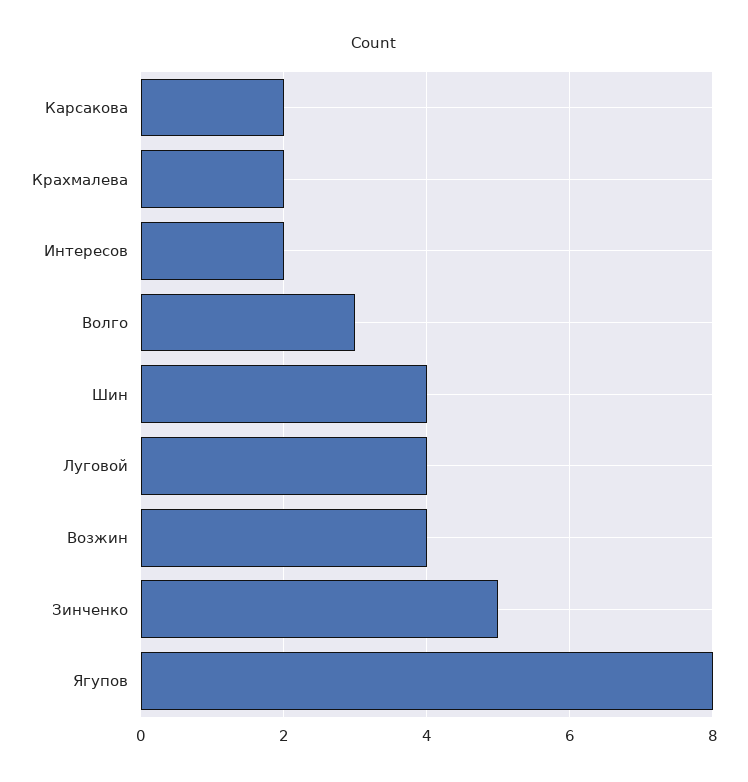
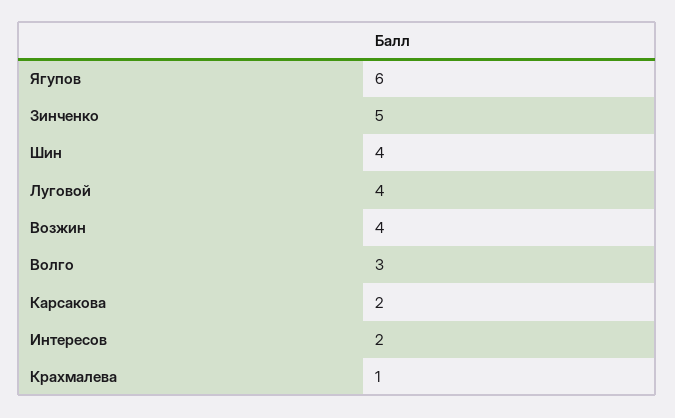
Крахмалева: 2 -> 1
Ягупов: 8 -> 6

